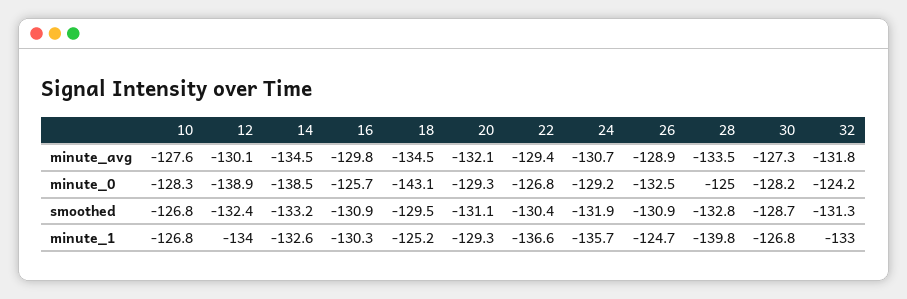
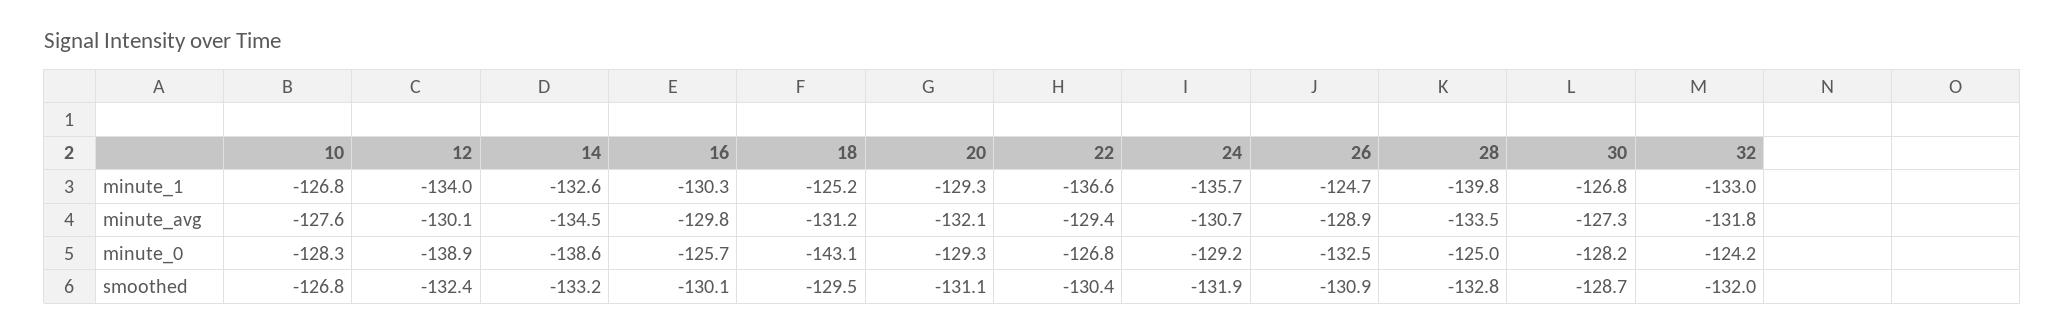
18, minute_avg: -134.5 -> -131.2
14, minute_0: -138.5 -> -138.6
16, smoothed: -130.9 -> -130.1
32, smoothed: -131.3 -> -132

